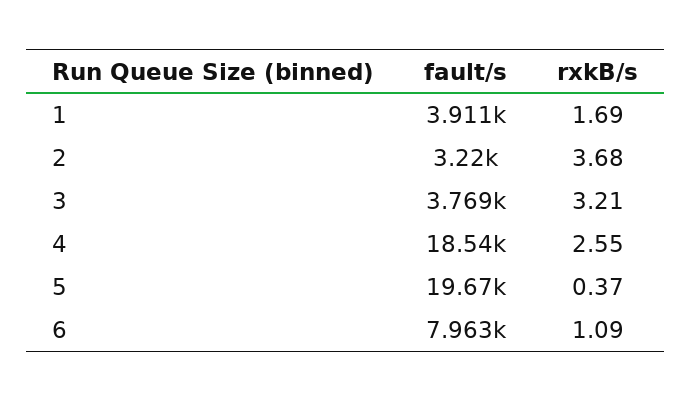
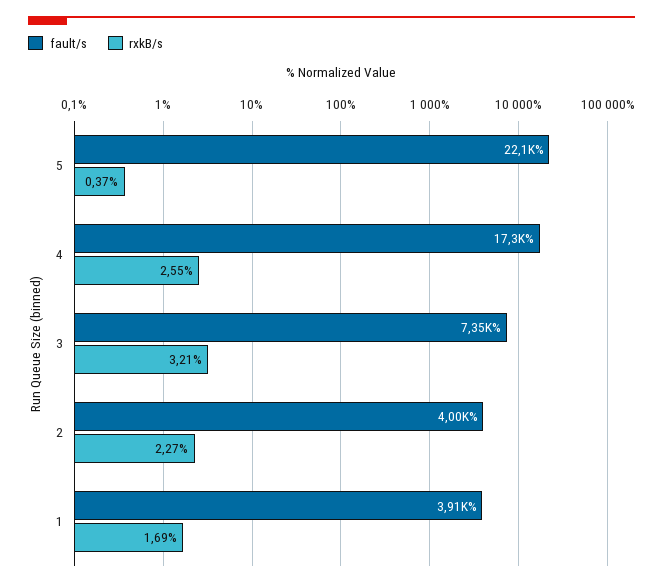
fault/s, 2: 3220 -> 4000
rxkB/s, 2: 3.68 -> 2.27
fault/s, 3: 3769 -> 7350
fault/s, 4: 18540 -> 17300
fault/s, 5: 19670 -> 22100
fault/s, 6: 7963 -> none
rxkB/s, 6: 1.09 -> none

